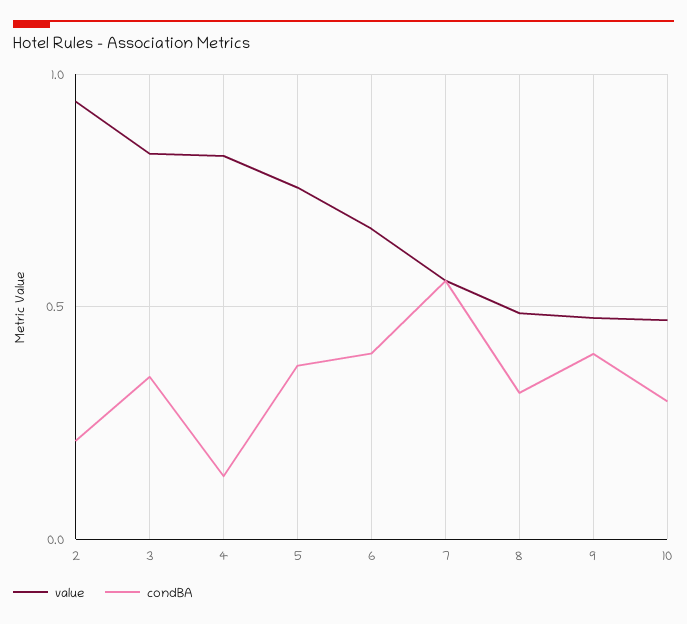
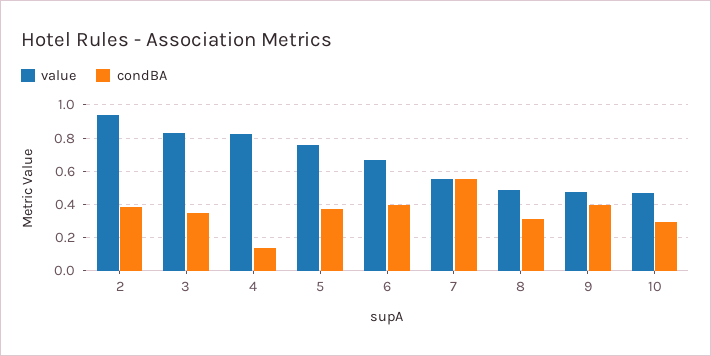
condBA, 2: 0.2 -> 0.4

